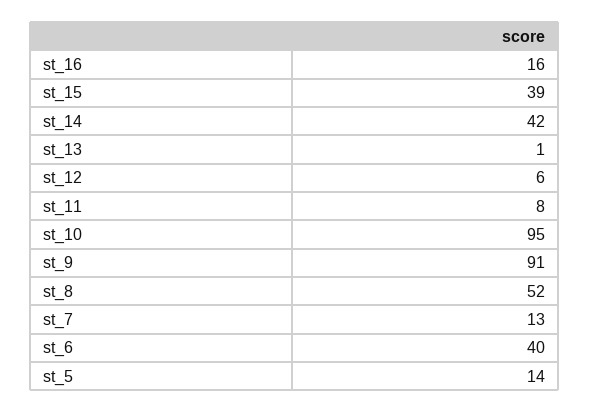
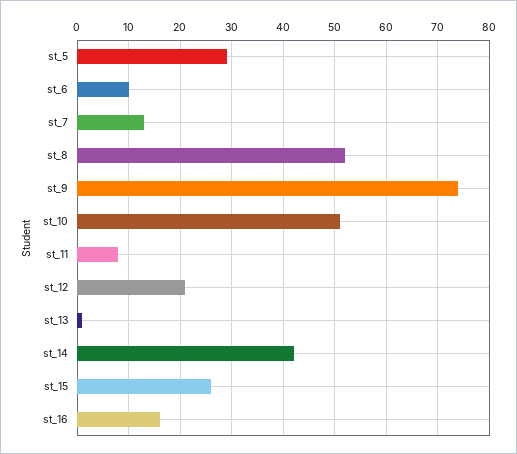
st_15: 39 -> 25
st_12: 6 -> 20
st_10: 95 -> 50
st_9: 91 -> 75
st_6: 40 -> 10
st_5: 14 -> 30

